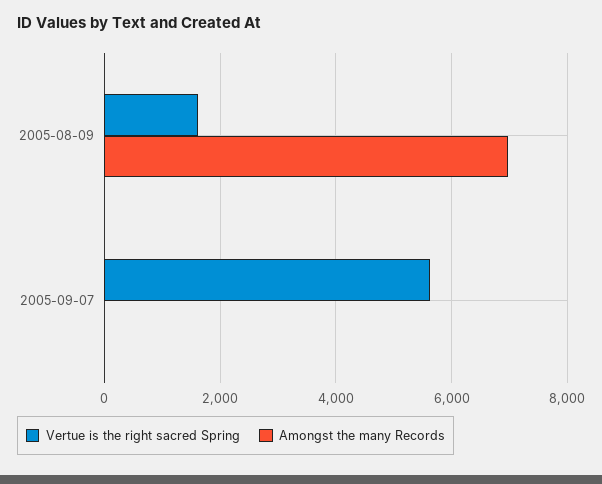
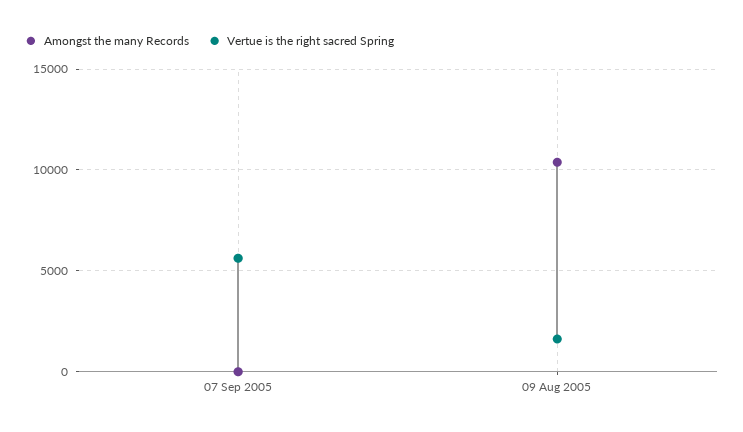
Amongst the many Records, 2005-08-09: 7000 -> 10500

